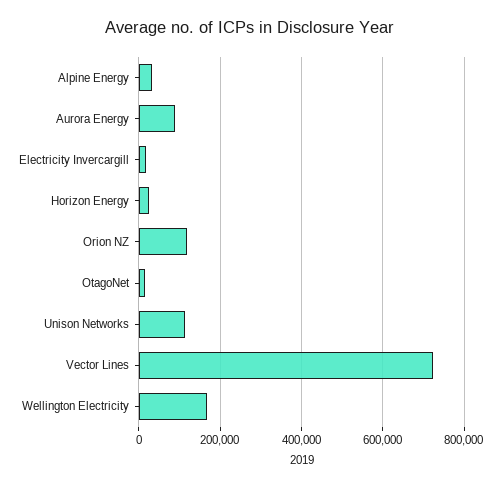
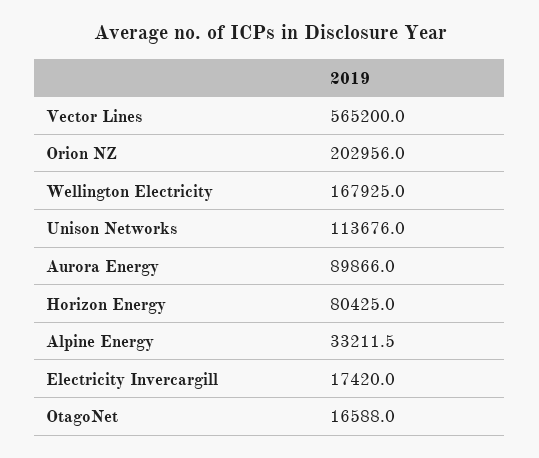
Horizon Energy: 20000 -> 80425
Orion NZ: 120000 -> 202956
Vector Lines: 720000 -> 565200

